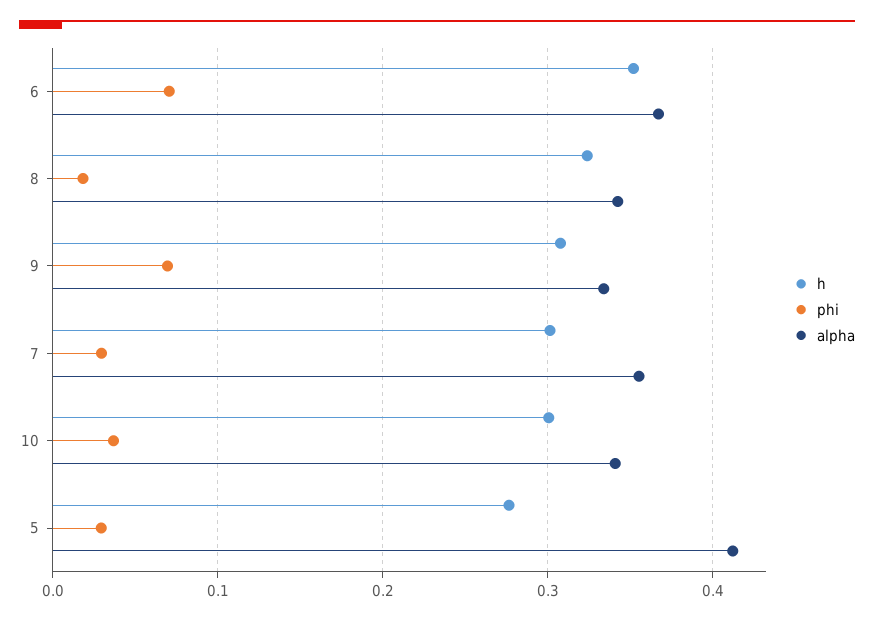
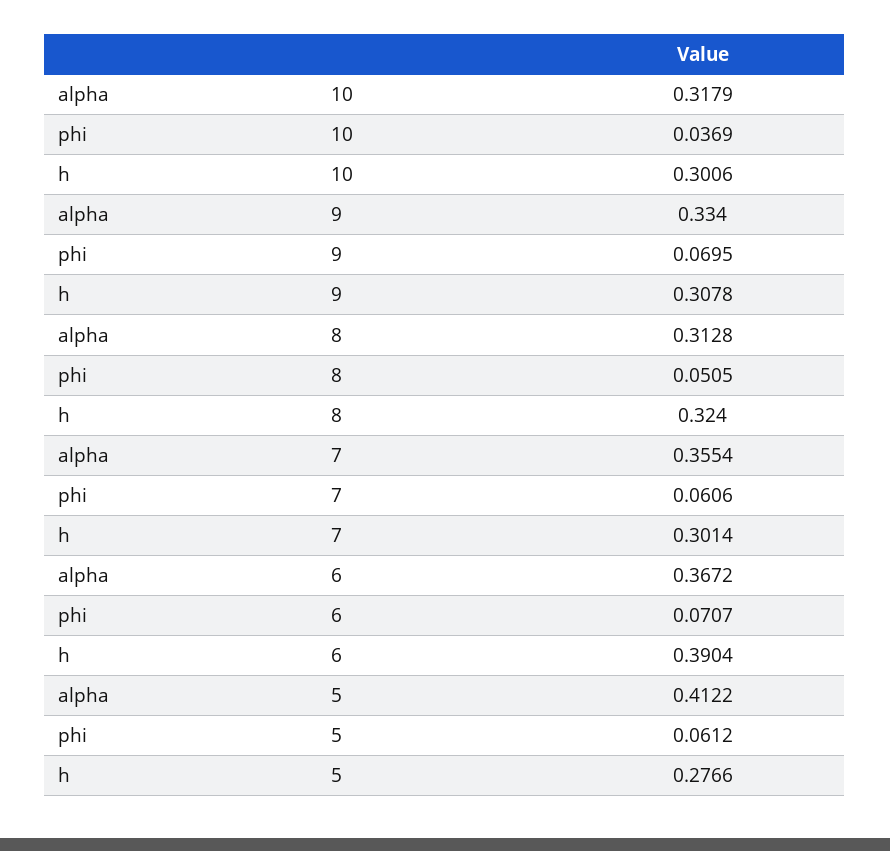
h, 6: 0.35 -> 0.3904
phi, 8: 0.02 -> 0.0505
alpha, 8: 0.34 -> 0.3128
phi, 7: 0.03 -> 0.0606
alpha, 10: 0.34 -> 0.3179
phi, 5: 0.03 -> 0.0612

